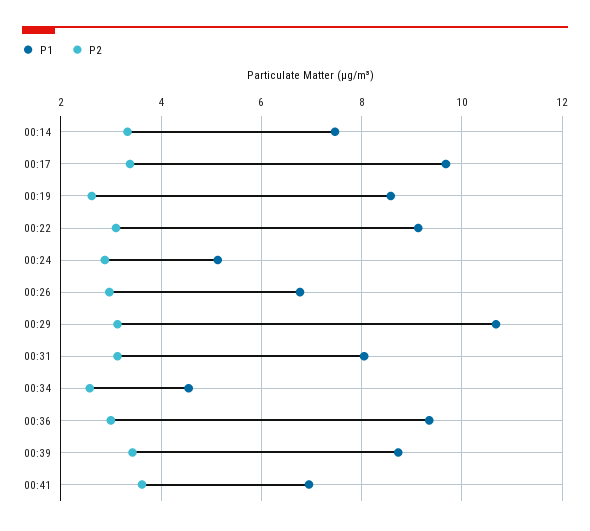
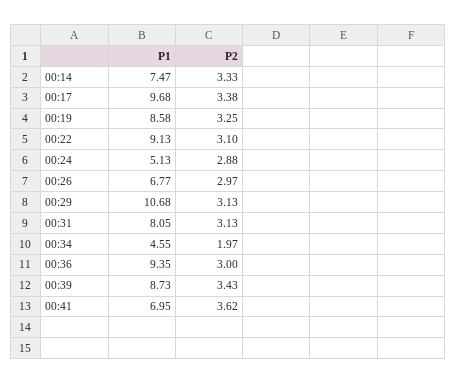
P2, 00:19: 2.6 -> 3.25
P2, 00:34: 2.6 -> 1.97

